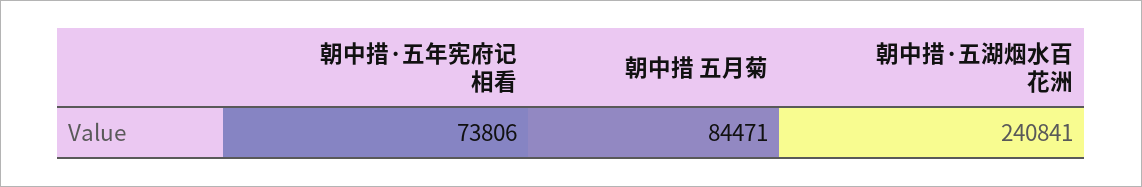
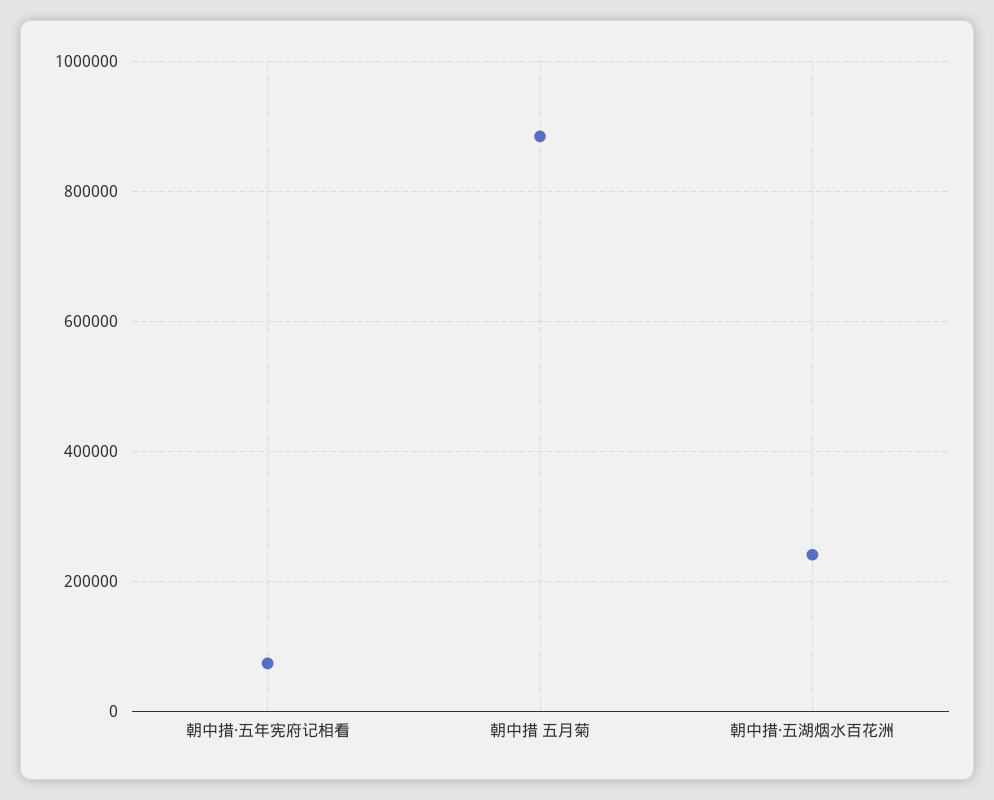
朝中措 五月菊: 84471 -> 880000

